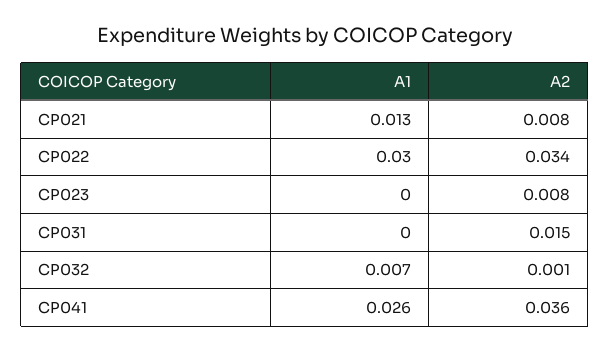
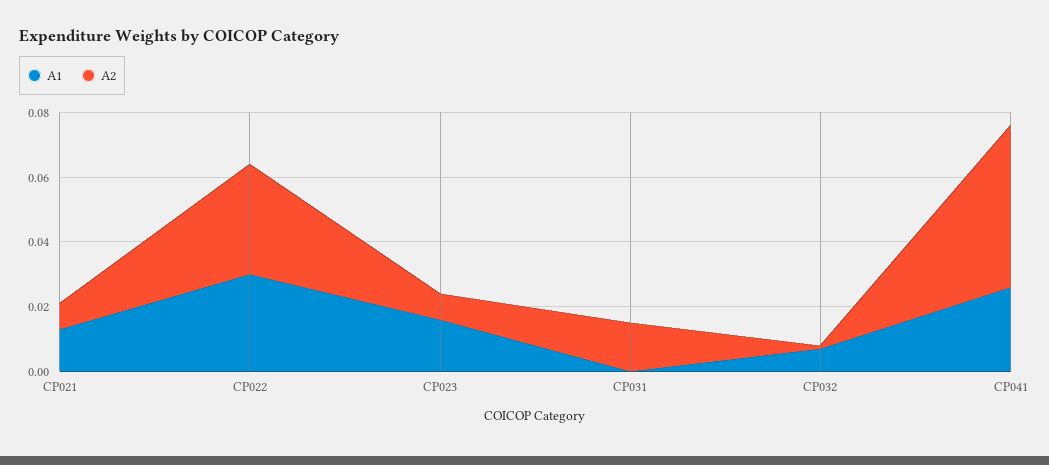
A1, CP023: 0 -> 0.015
A2, CP041: 0.036 -> 0.05

